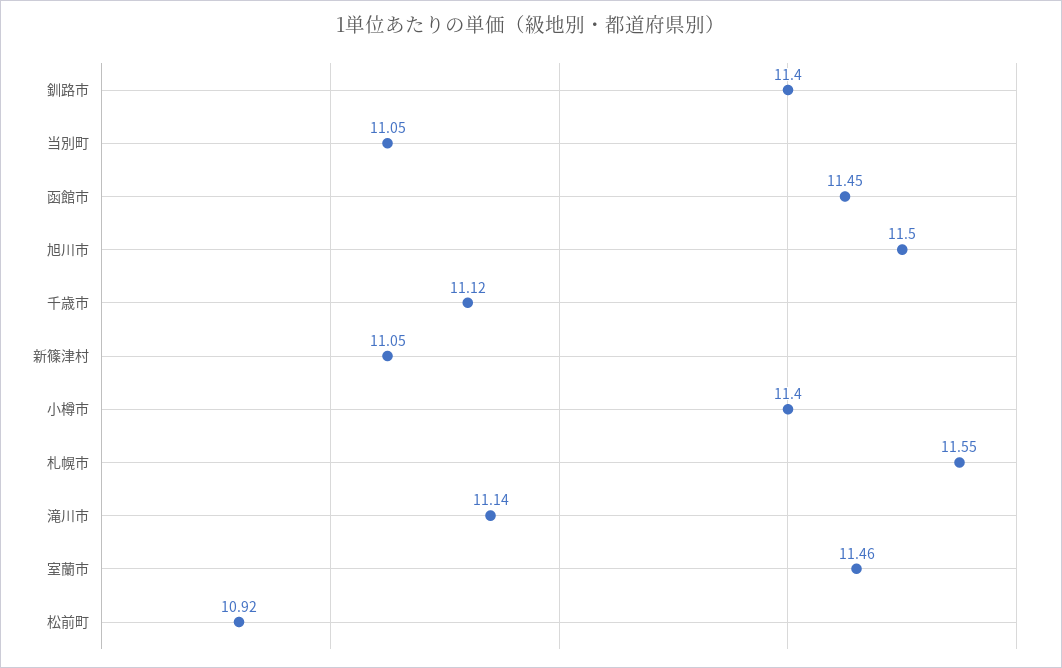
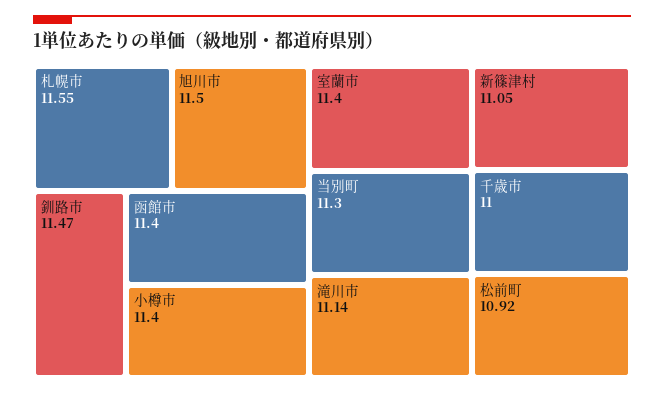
釧路市: 11.4 -> 11.47
当別町: 11.05 -> 11.3
函館市: 11.45 -> 11.4
千歳市: 11.12 -> 11
室蘭市: 11.46 -> 11.4

